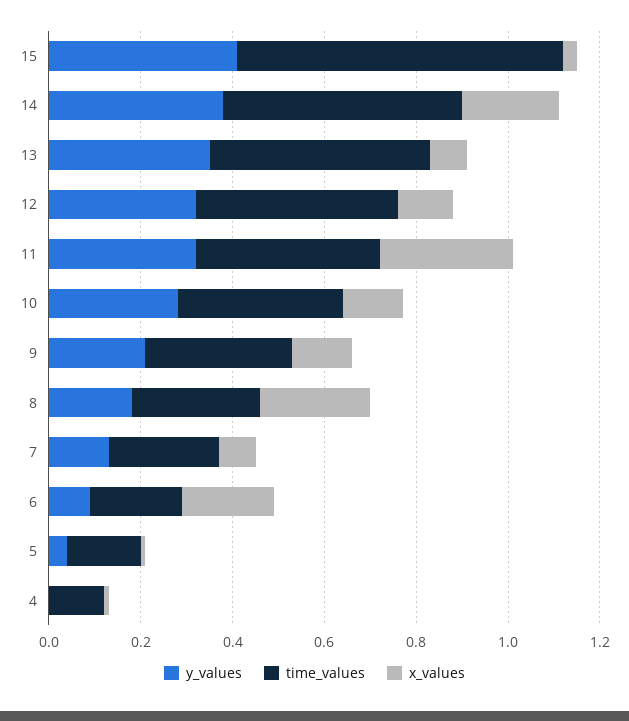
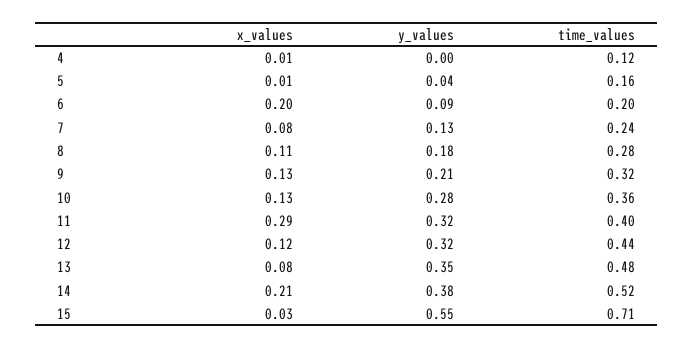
y_values, 15: 0.4 -> 0.55
x_values, 8: 0.25 -> 0.11

